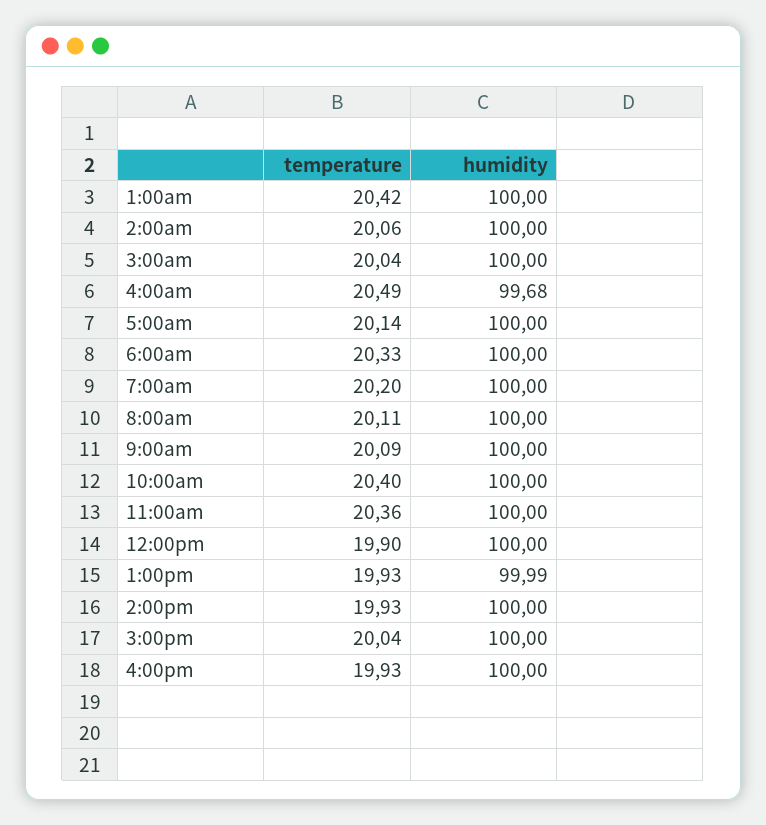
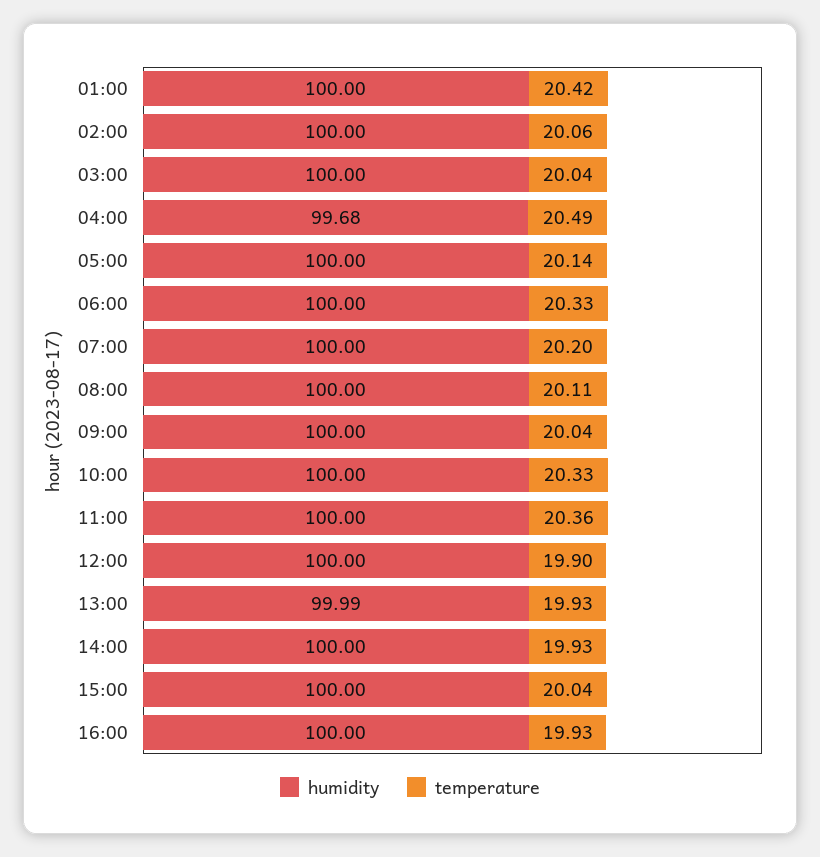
temperature, 9:00am: 20.09 -> 20.04
temperature, 10:00am: 20.4 -> 20.33

